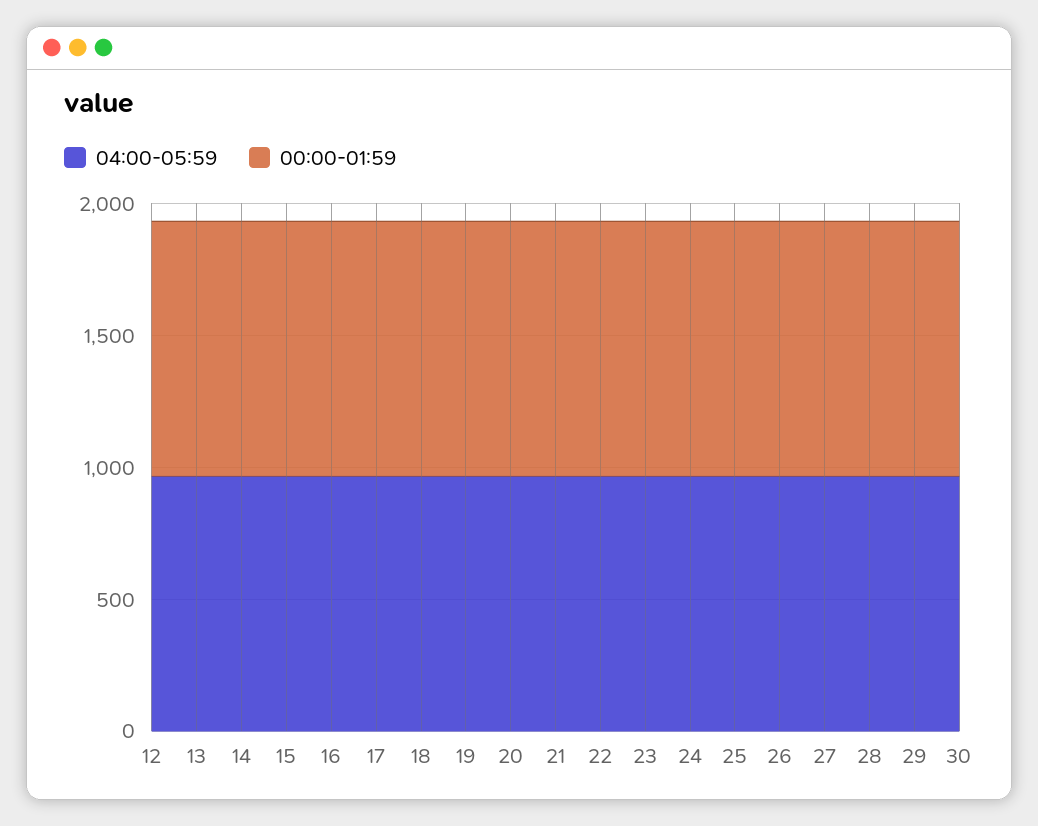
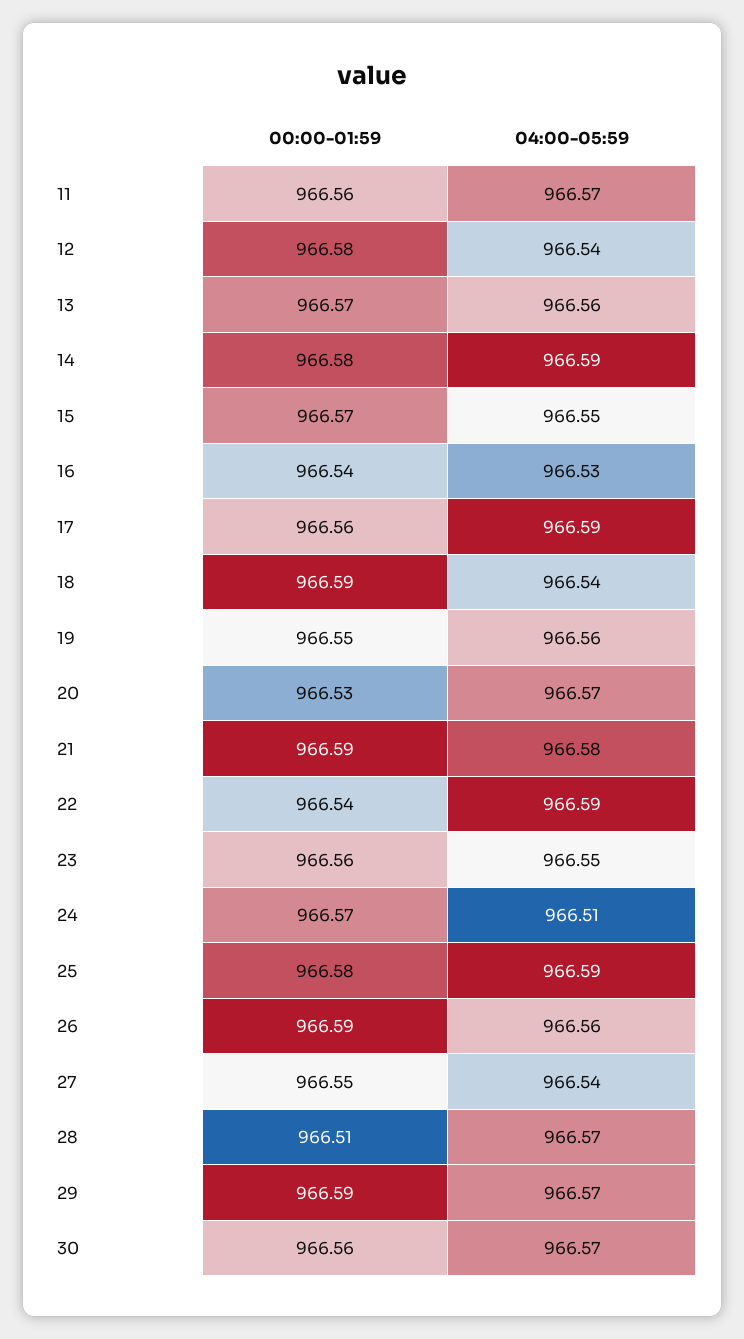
00:00-01:59, 11: none -> 966.56
04:00-05:59, 11: none -> 966.57

